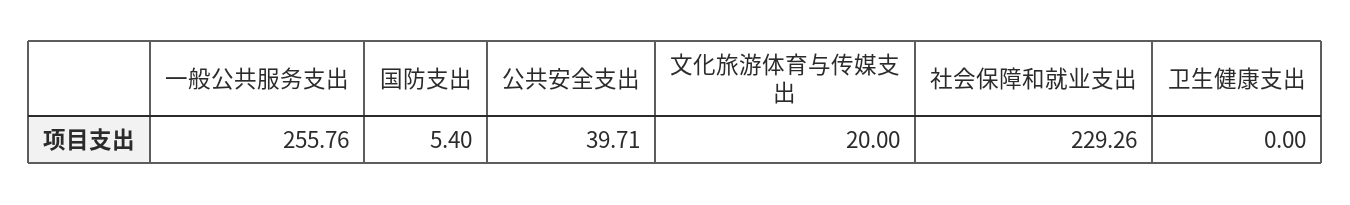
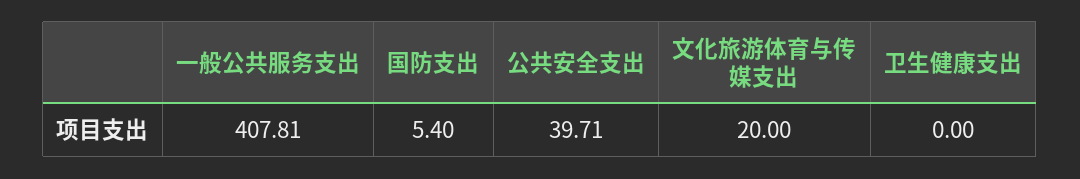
一般公共服务支出: 255.76 -> 407.81
社会保障和就业支出: 229.26 -> none

